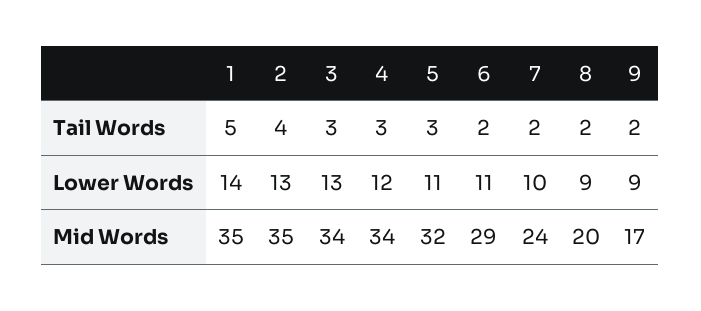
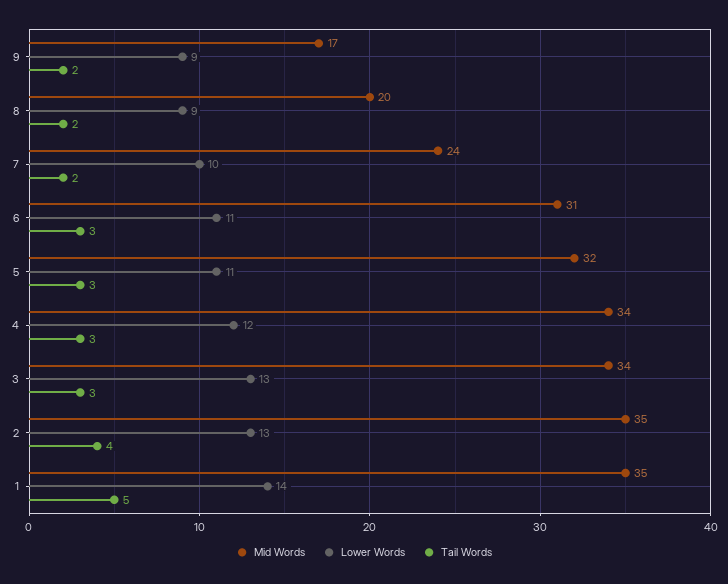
Tail Words, 6: 2 -> 3
Mid Words, 6: 29 -> 31

